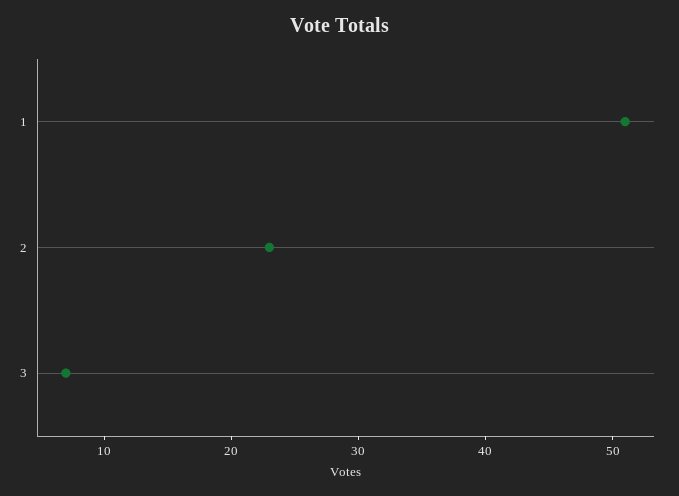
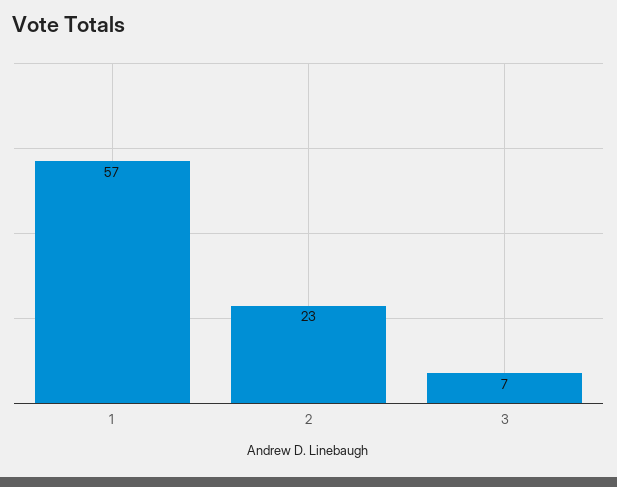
1: 51 -> 57

